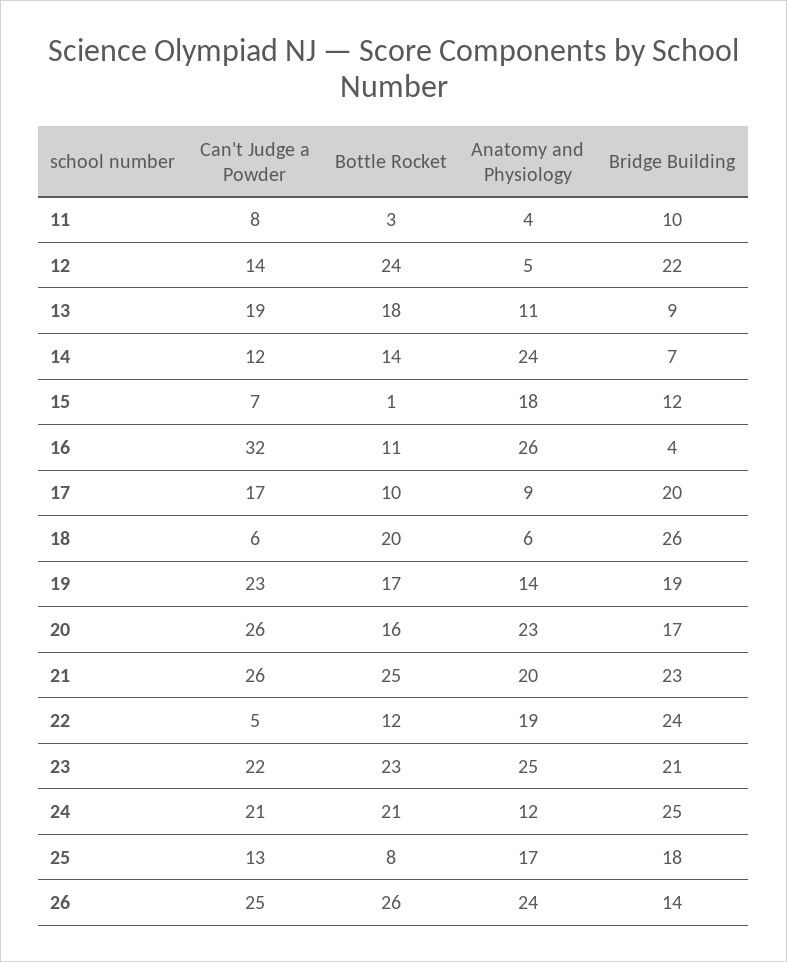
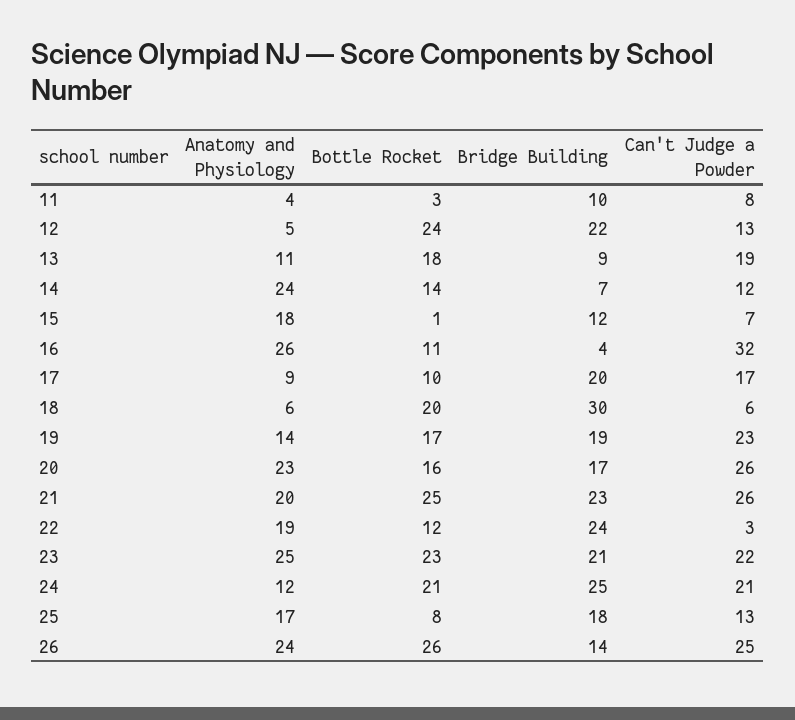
Can't Judge a Powder, 12: 14 -> 13
Bridge Building, 18: 26 -> 30
Can't Judge a Powder, 22: 5 -> 3

